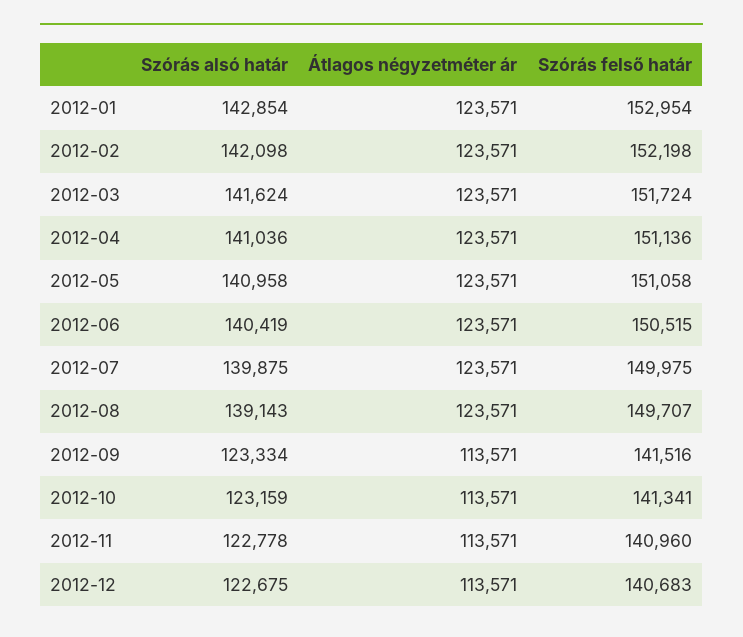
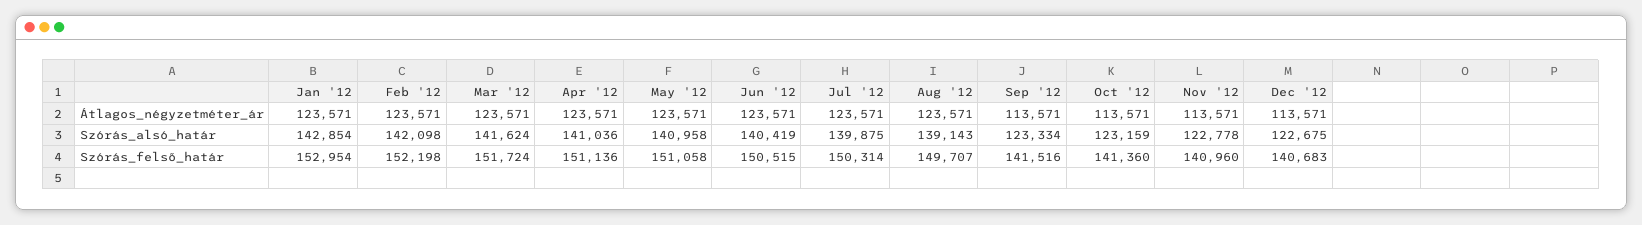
Szórás felső határ, 2012-07: 149975 -> 150314
Szórás felső határ, 2012-10: 141341 -> 141360

